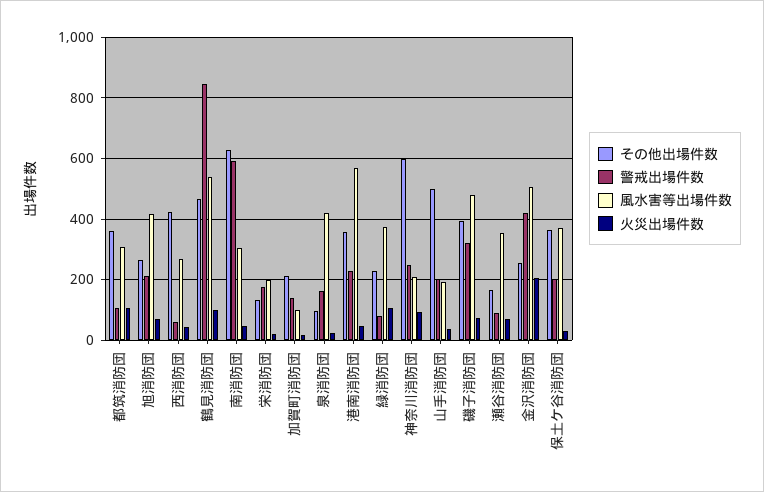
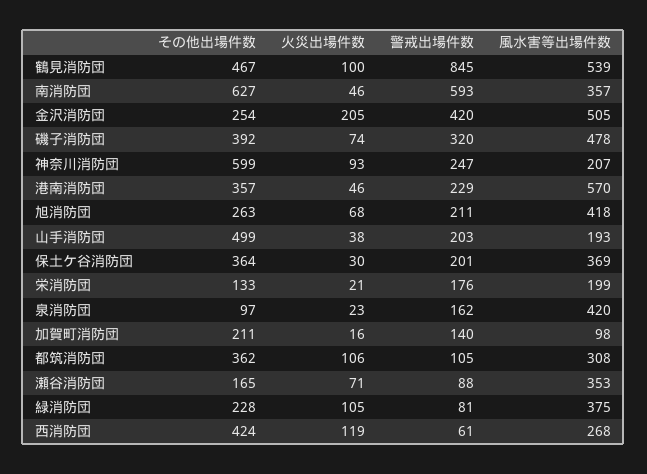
火災出場件数, 西消防団: 40 -> 119
風水害等出場件数, 南消防団: 300 -> 357

